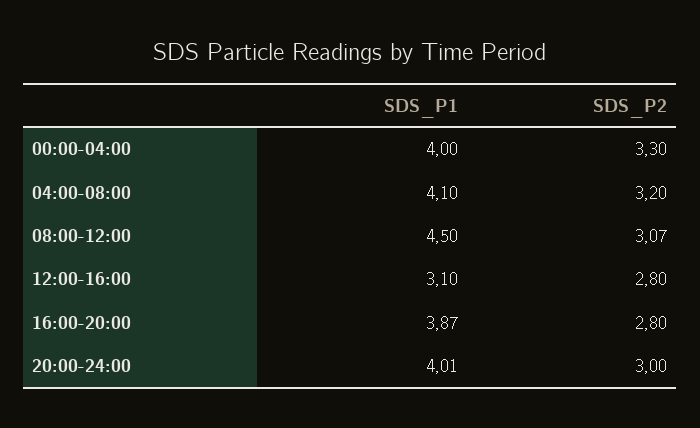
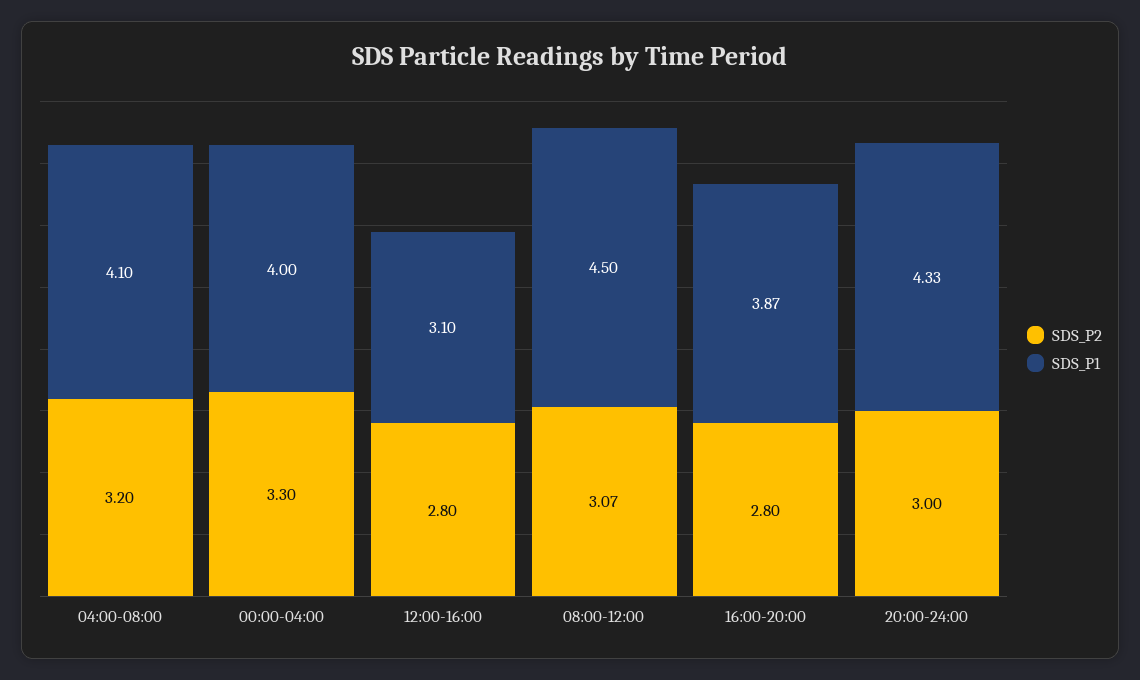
SDS_P1, 20:00-24:00: 4.01 -> 4.33

